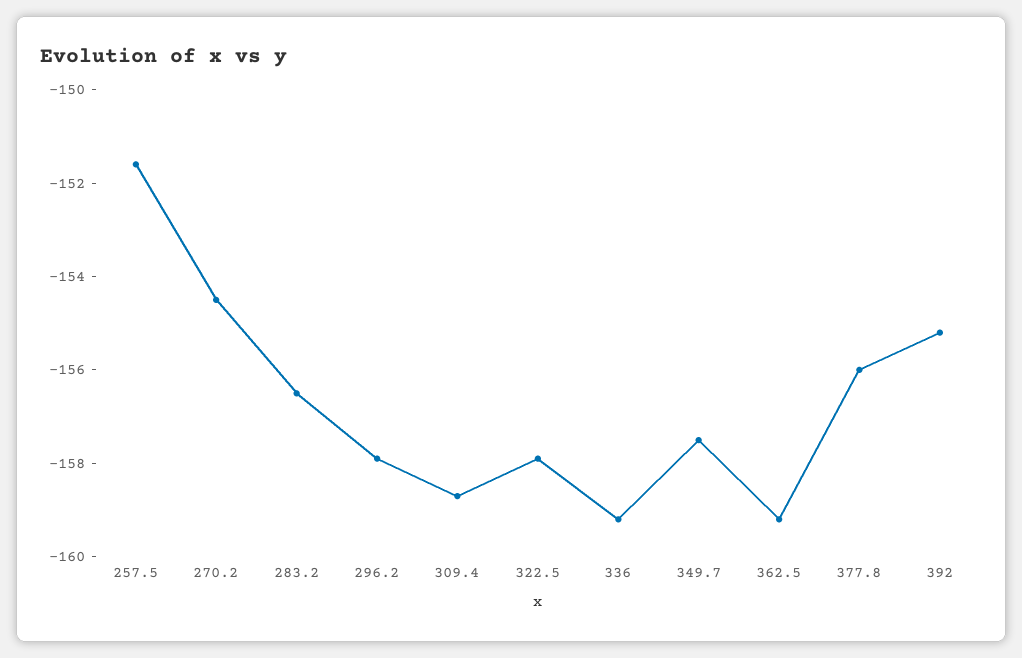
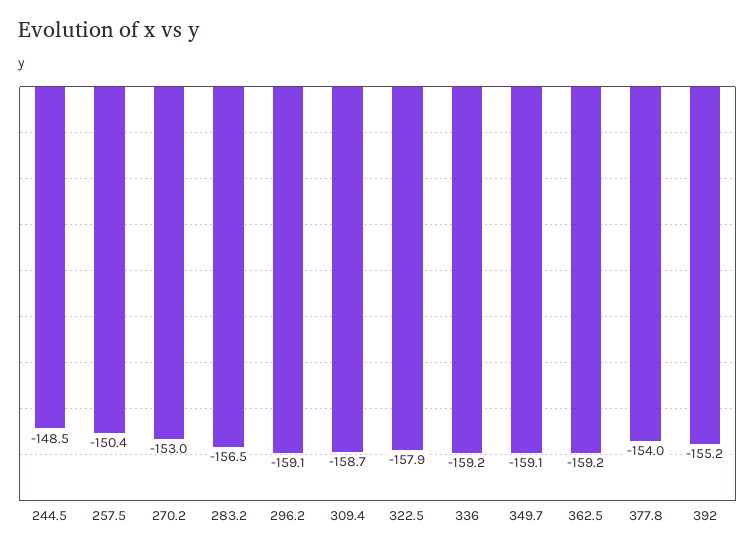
257.5: -151.5 -> -150.4
270.2: -154.5 -> -153
296.2: -158 -> -159.1
349.7: -157.5 -> -159.1
377.8: -156 -> -154
244.5: none -> -148.5

